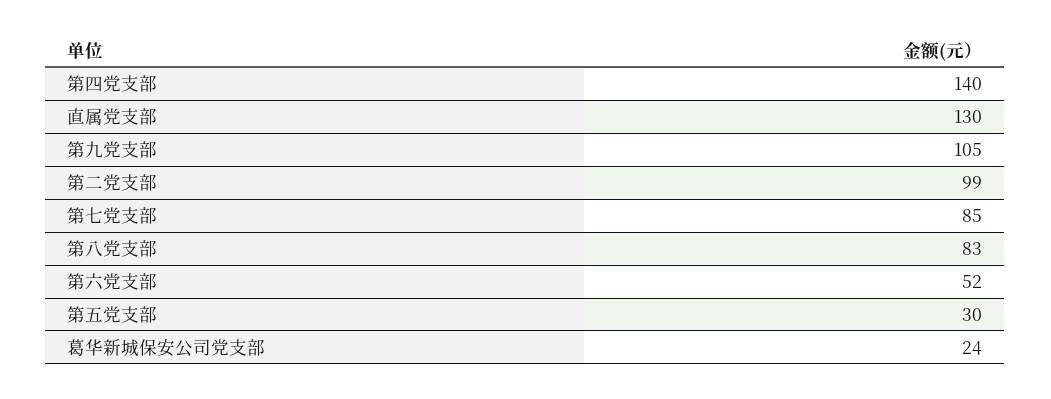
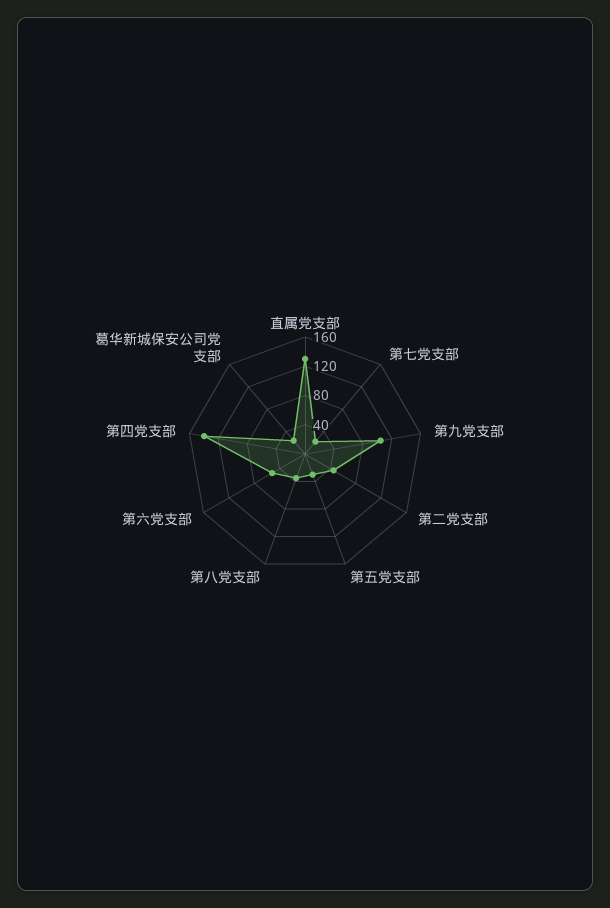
第二党支部: 99 -> 40
第七党支部: 85 -> 20
第八党支部: 83 -> 40

